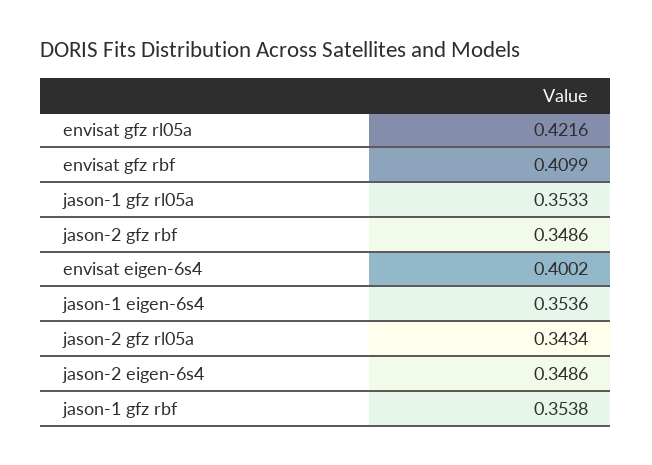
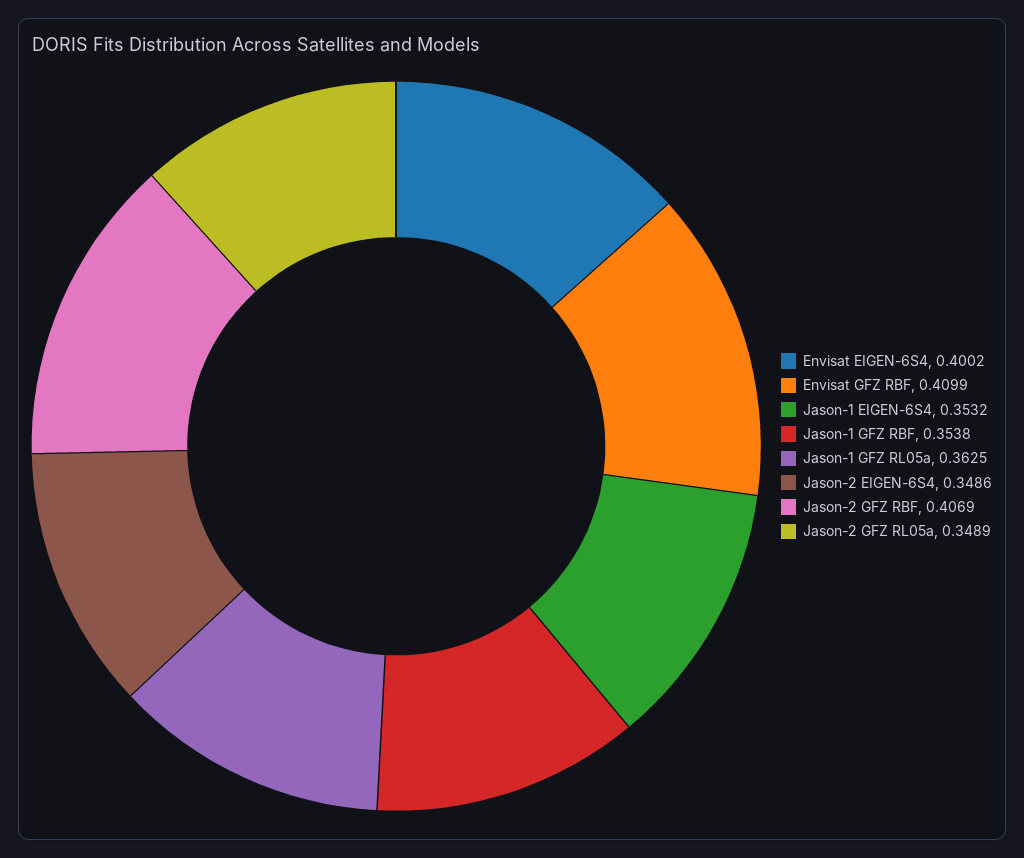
envisat gfz rl05a: 0.4216 -> none
jason-1 gfz rl05a: 0.3533 -> 0.3625
jason-2 gfz rbf: 0.3486 -> 0.4069
jason-1 eigen-6s4: 0.3536 -> 0.3532
jason-2 gfz rl05a: 0.3434 -> 0.3489

